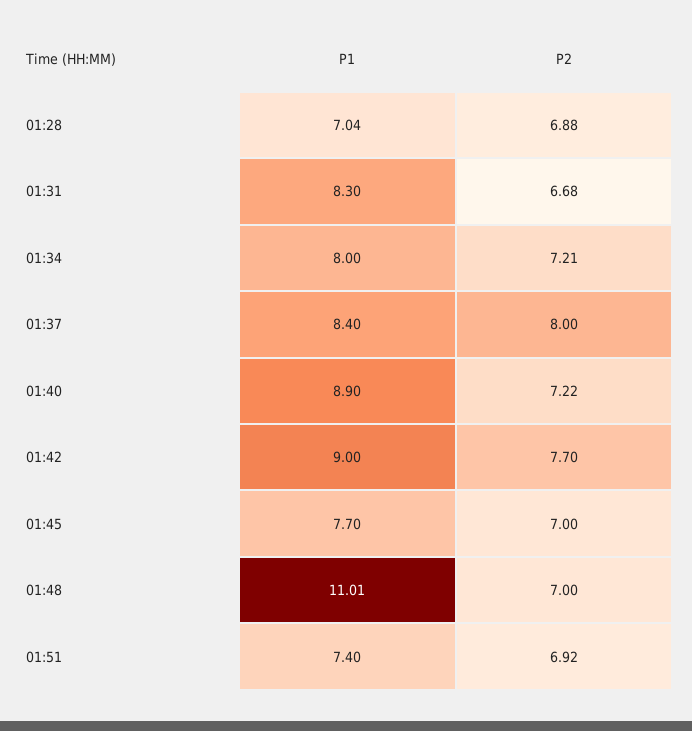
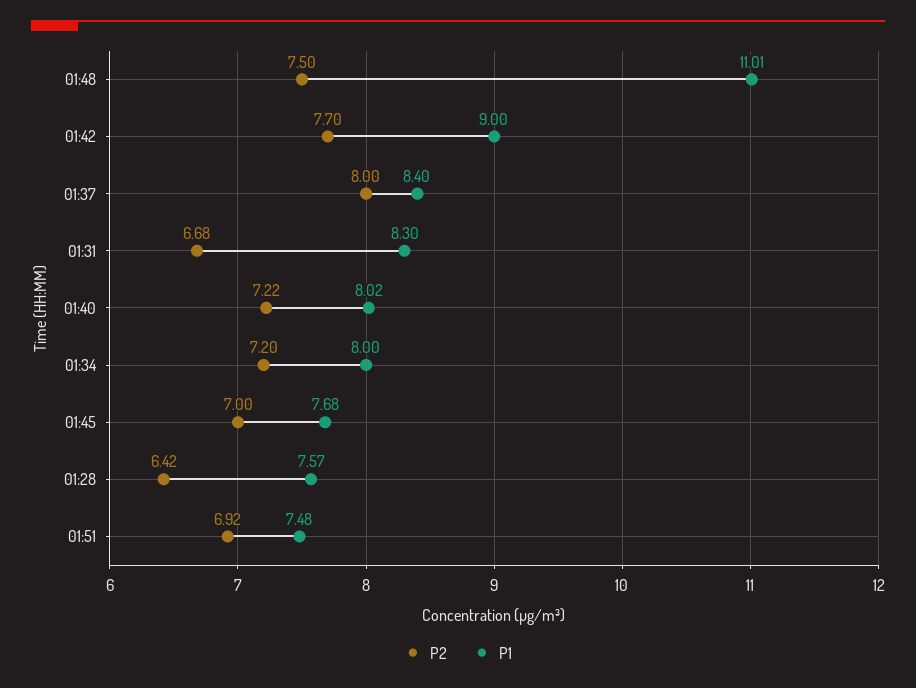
P1, 01:28: 7.04 -> 7.57
P2, 01:28: 6.88 -> 6.42
P2, 01:34: 7.21 -> 7.2
P1, 01:40: 8.9 -> 8.02
P1, 01:45: 7.7 -> 7.68
P2, 01:48: 7 -> 7.5
P1, 01:51: 7.4 -> 7.48

